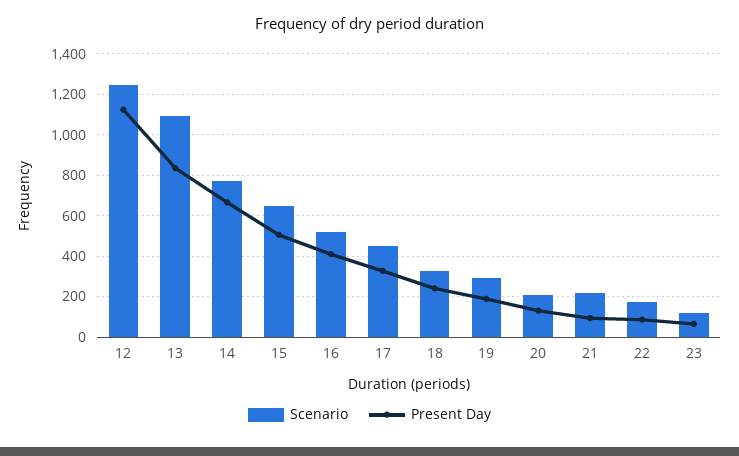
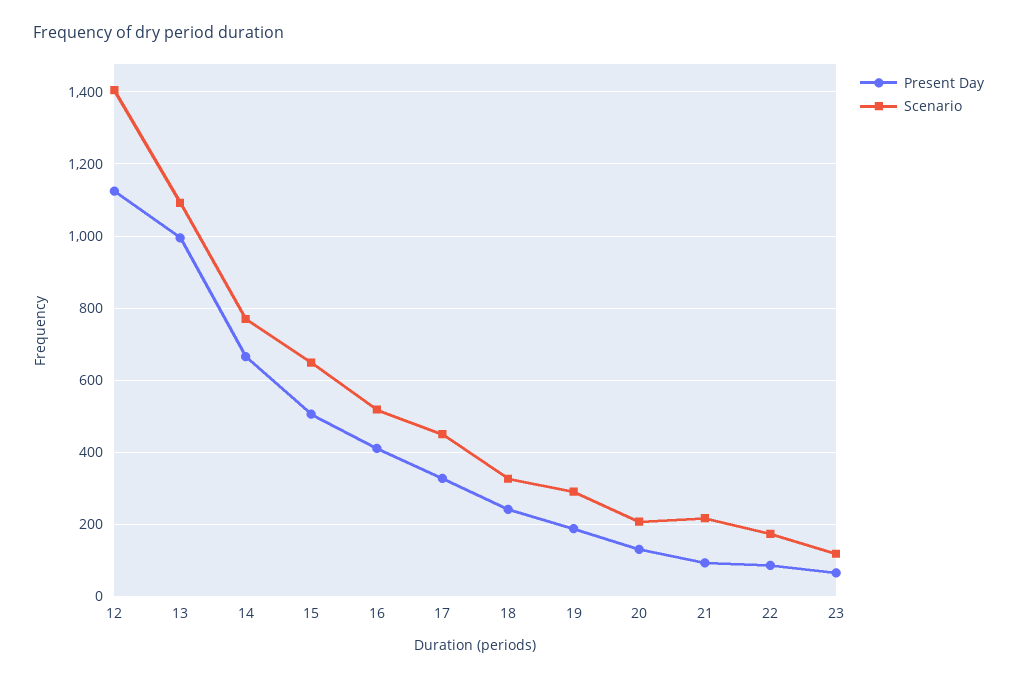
Scenario, 12: 1250 -> 1400
Present Day, 13: 850 -> 1000

